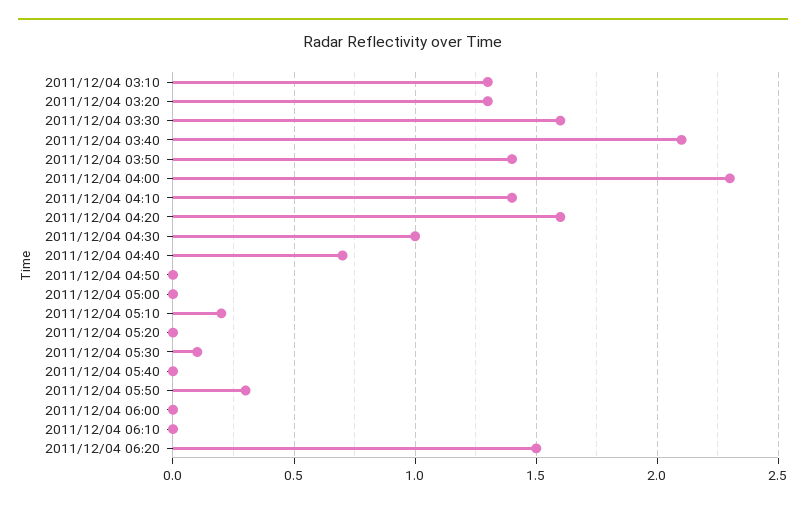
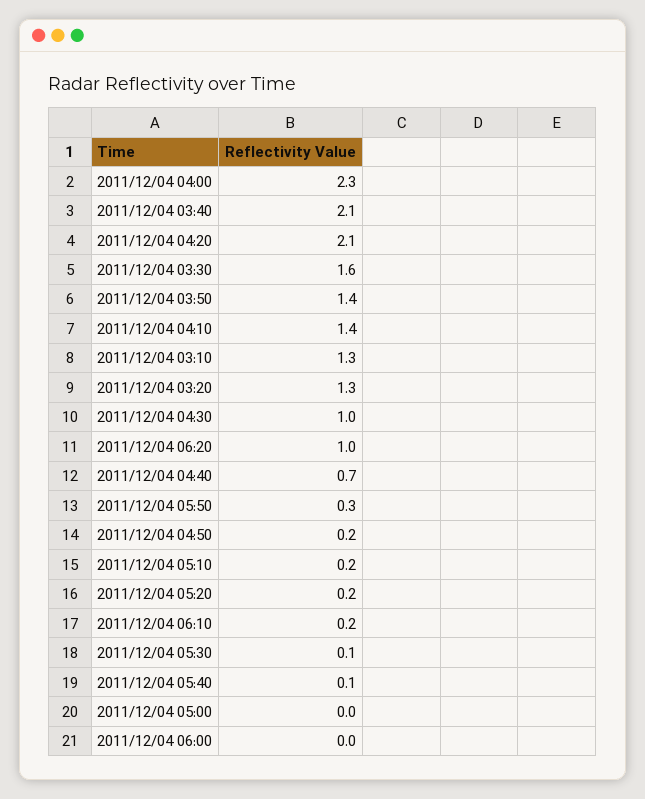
2011/12/04 04:20: 1.6 -> 2.1
2011/12/04 04:50: 0 -> 0.2
2011/12/04 05:20: 0 -> 0.2
2011/12/04 05:40: 0 -> 0.1
2011/12/04 06:10: 0 -> 0.2
2011/12/04 06:20: 1.5 -> 1

